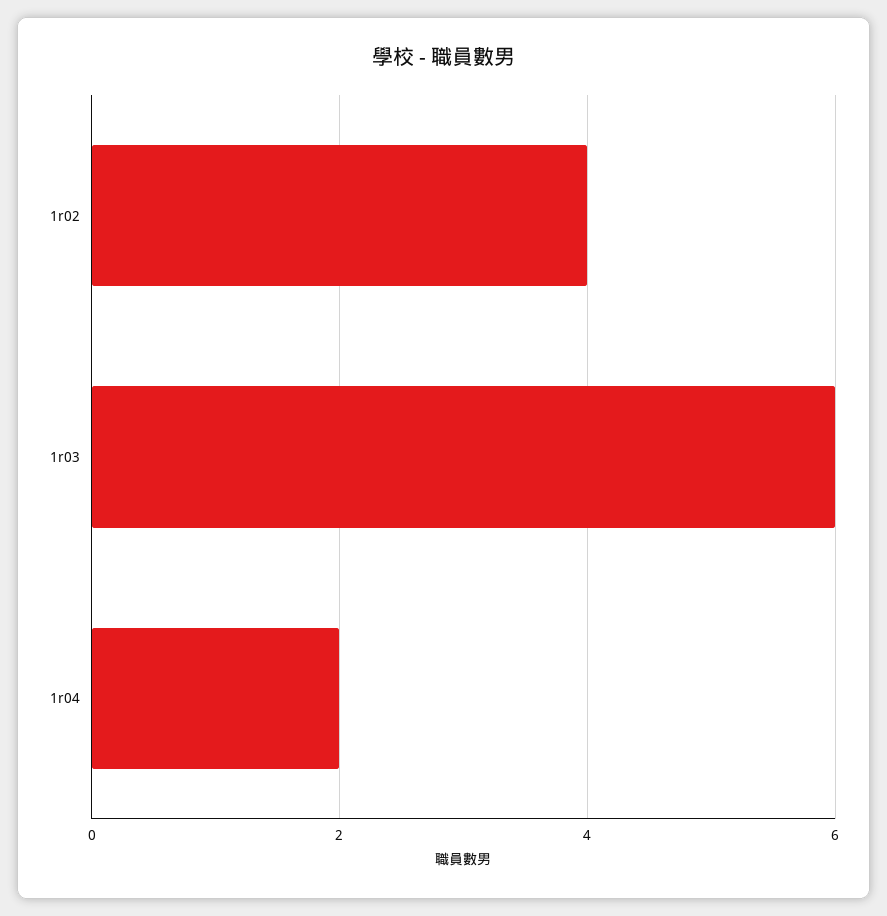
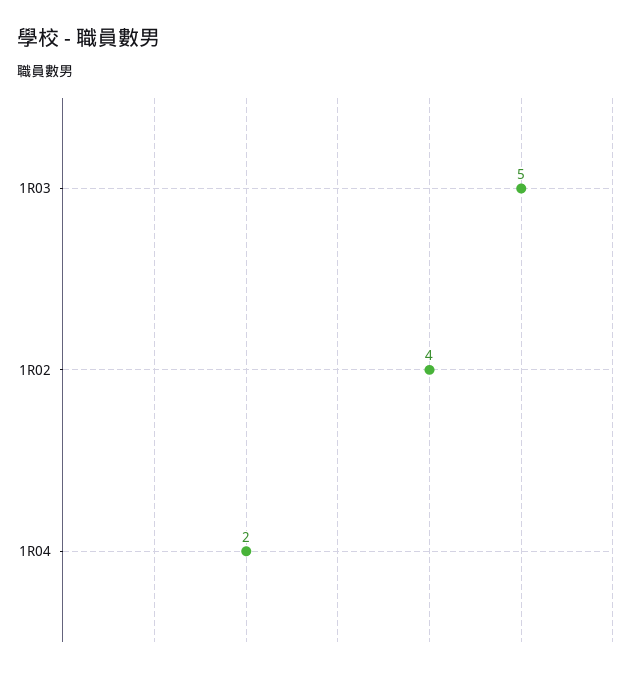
1r03: 6 -> 5

